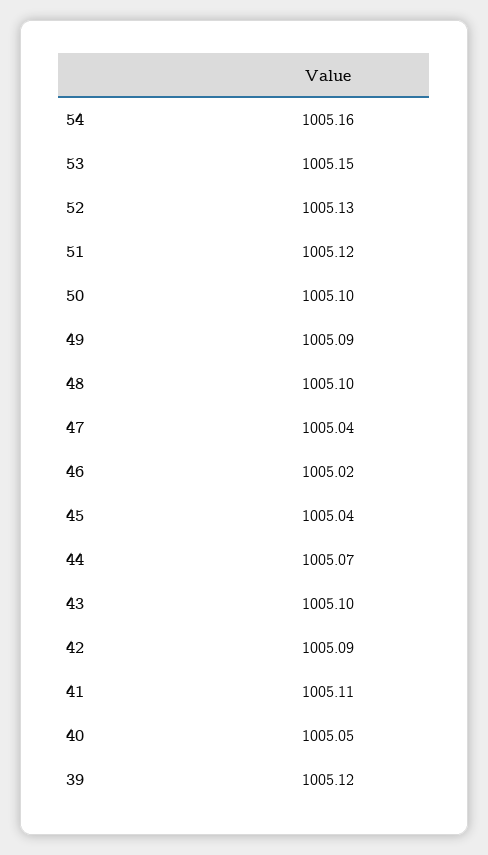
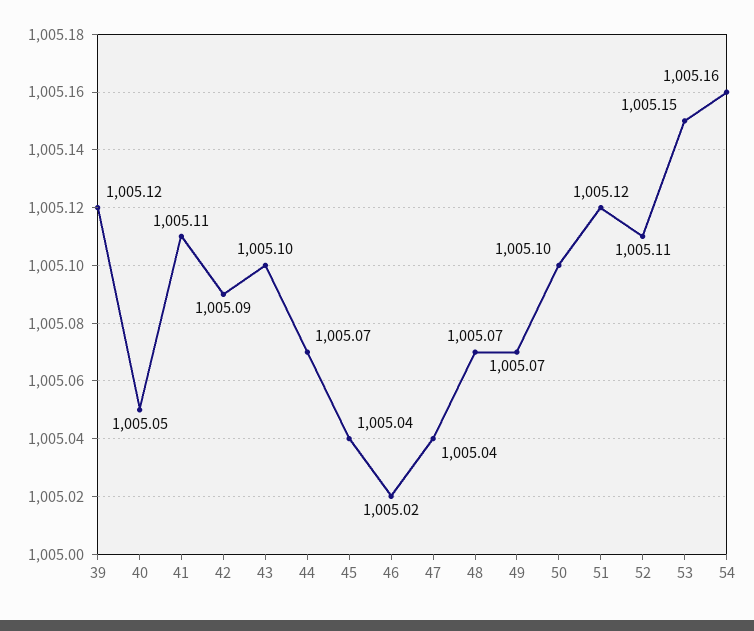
52: 1005.13 -> 1005.11
49: 1005.09 -> 1005.07
48: 1005.1 -> 1005.07

